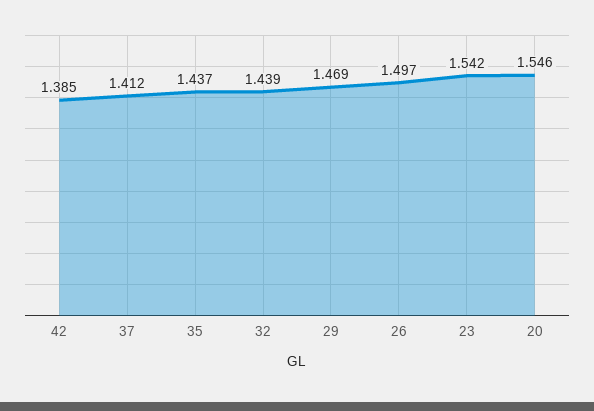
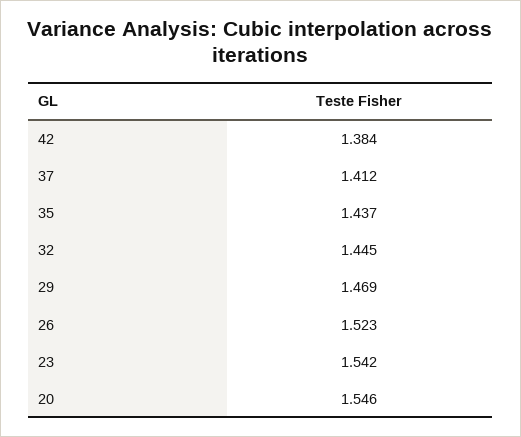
42: 1.385 -> 1.384
32: 1.439 -> 1.445
26: 1.497 -> 1.523

